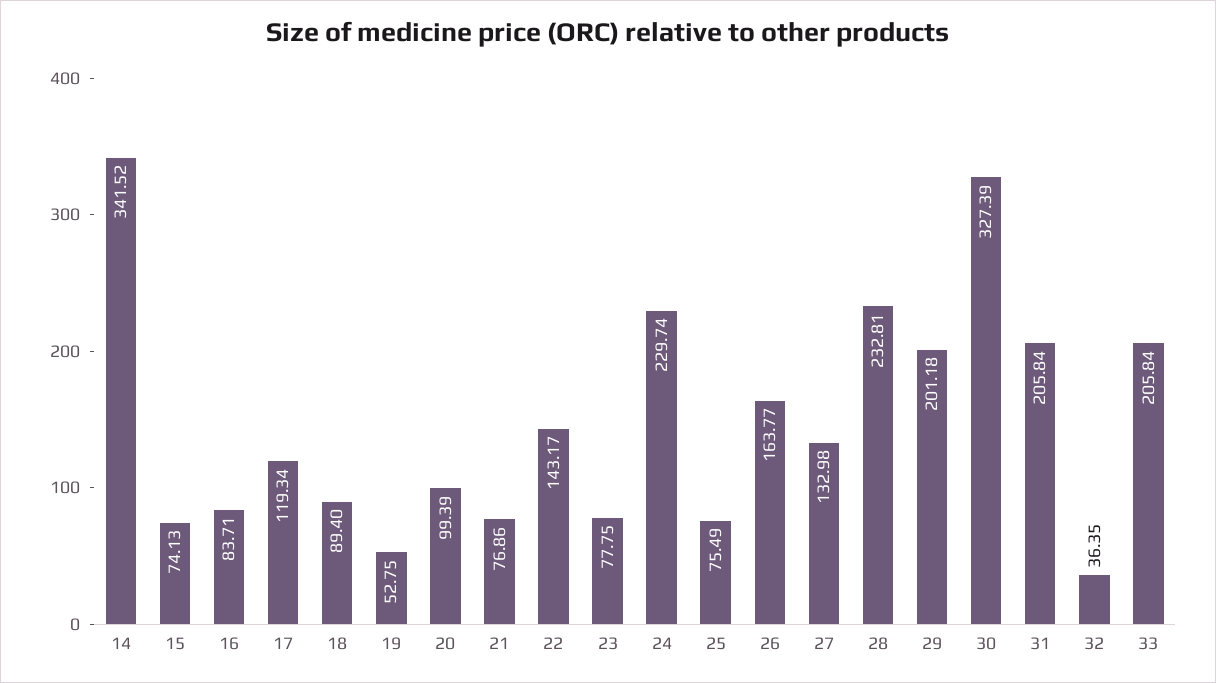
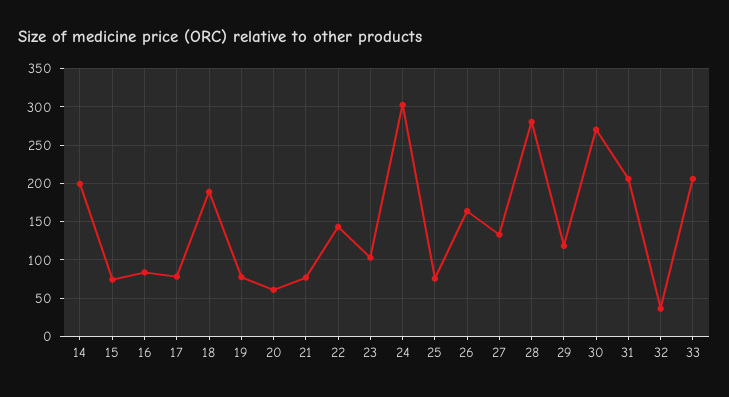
14: 341.52 -> 200
17: 119.34 -> 80
18: 89.4 -> 190
19: 52.75 -> 80
20: 99.39 -> 60
23: 77.75 -> 100
24: 229.74 -> 300
28: 232.81 -> 280
29: 201.18 -> 120
30: 327.39 -> 270

